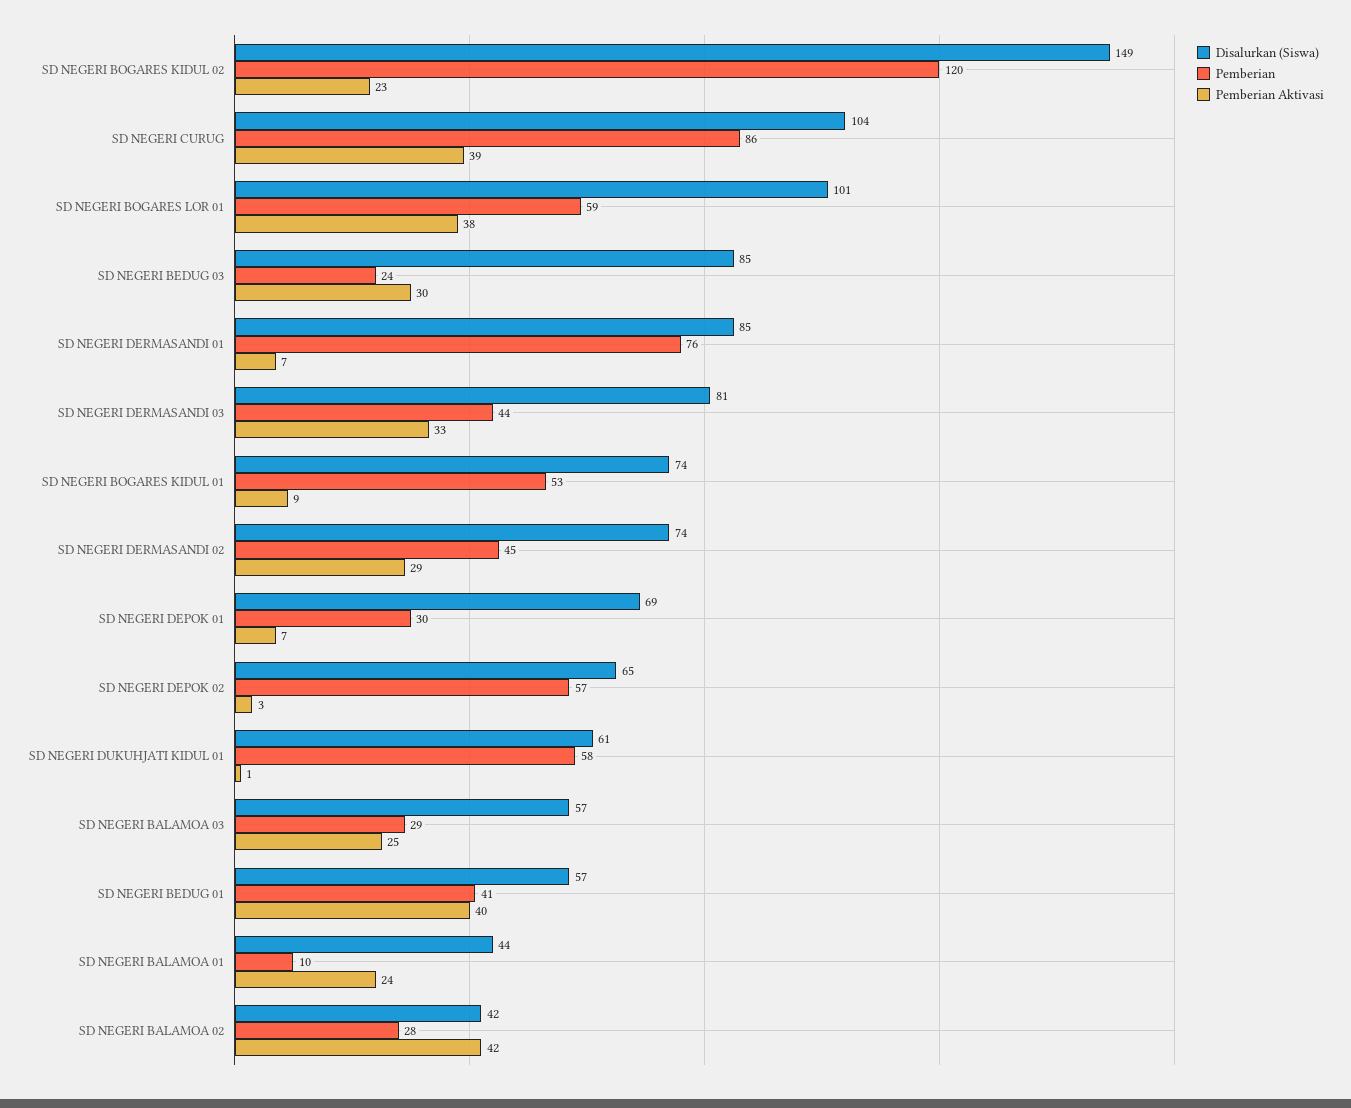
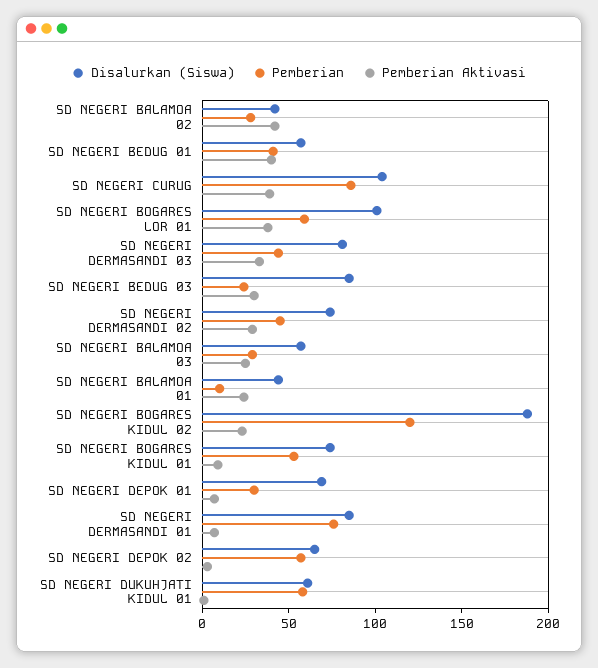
Disalurkan (Siswa), SD NEGERI BOGARES KIDUL 02: 149 -> 190

